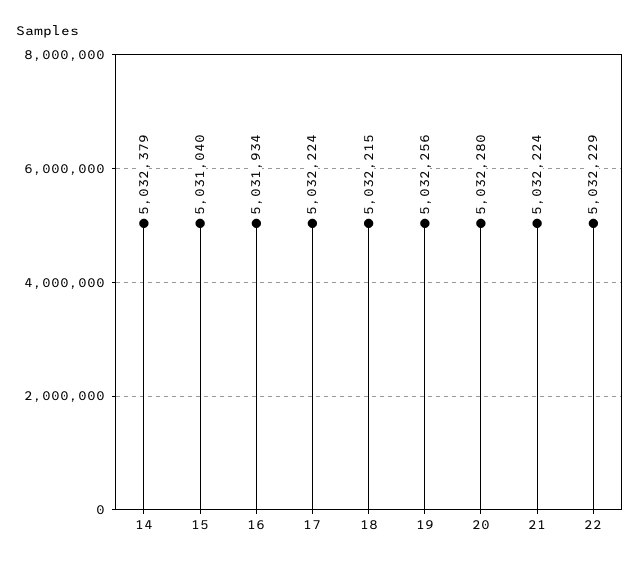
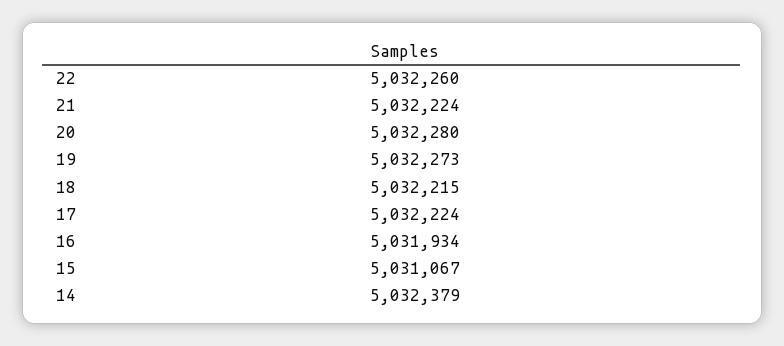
15: 5031040 -> 5031067
19: 5032256 -> 5032273
22: 5032229 -> 5032260

